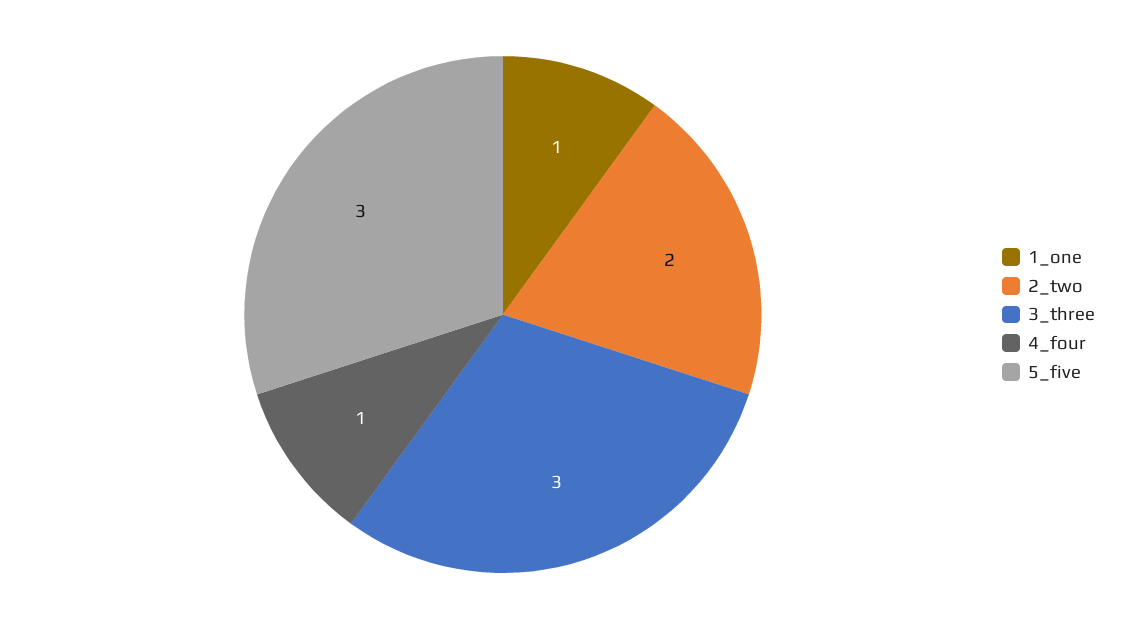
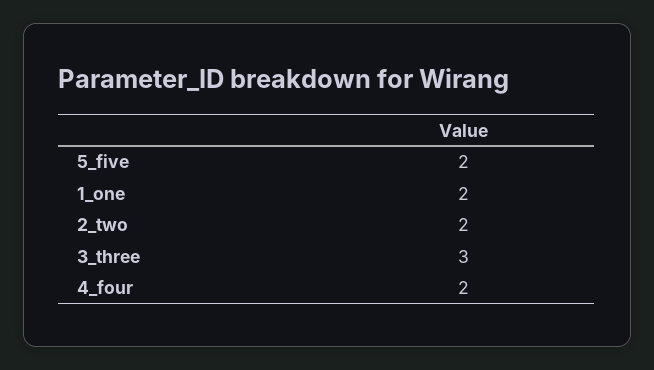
1_one: 1 -> 2
4_four: 1 -> 2
5_five: 3 -> 2

